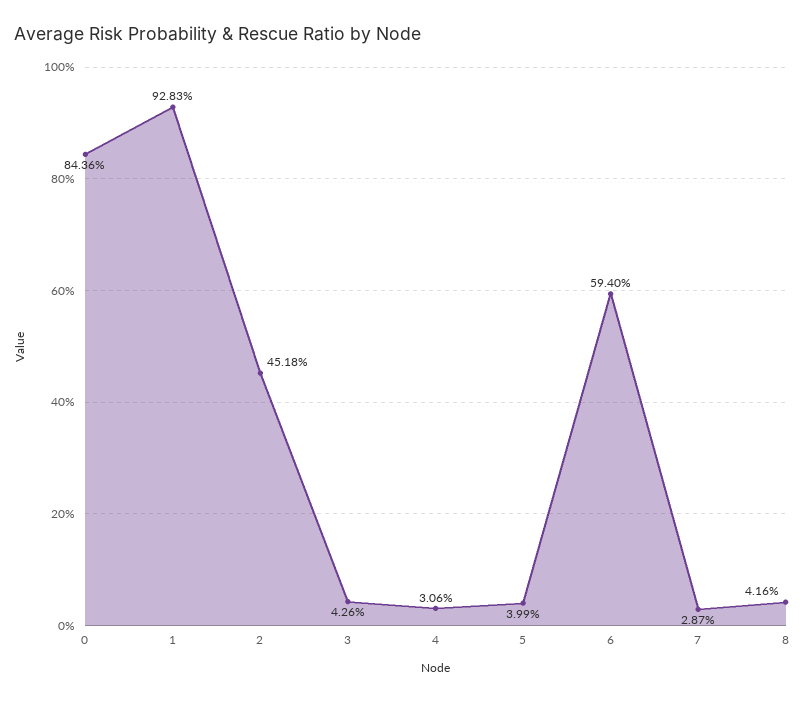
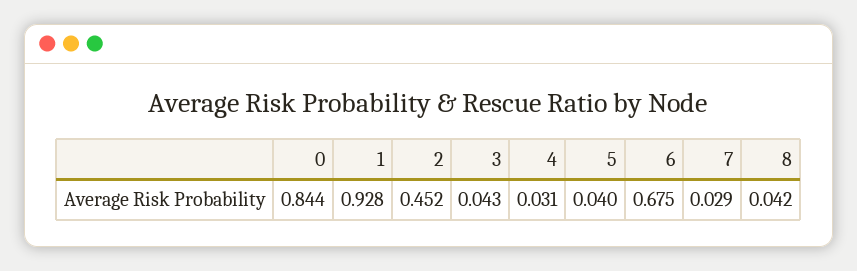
6: 0.594 -> 0.675

